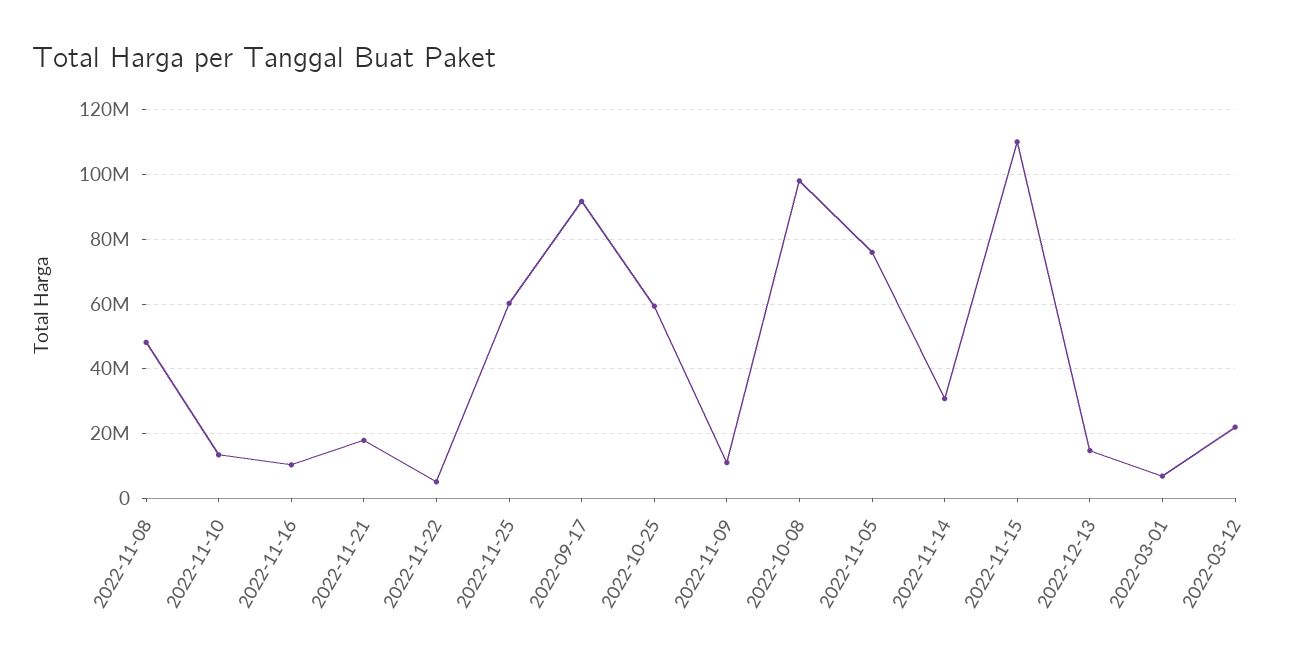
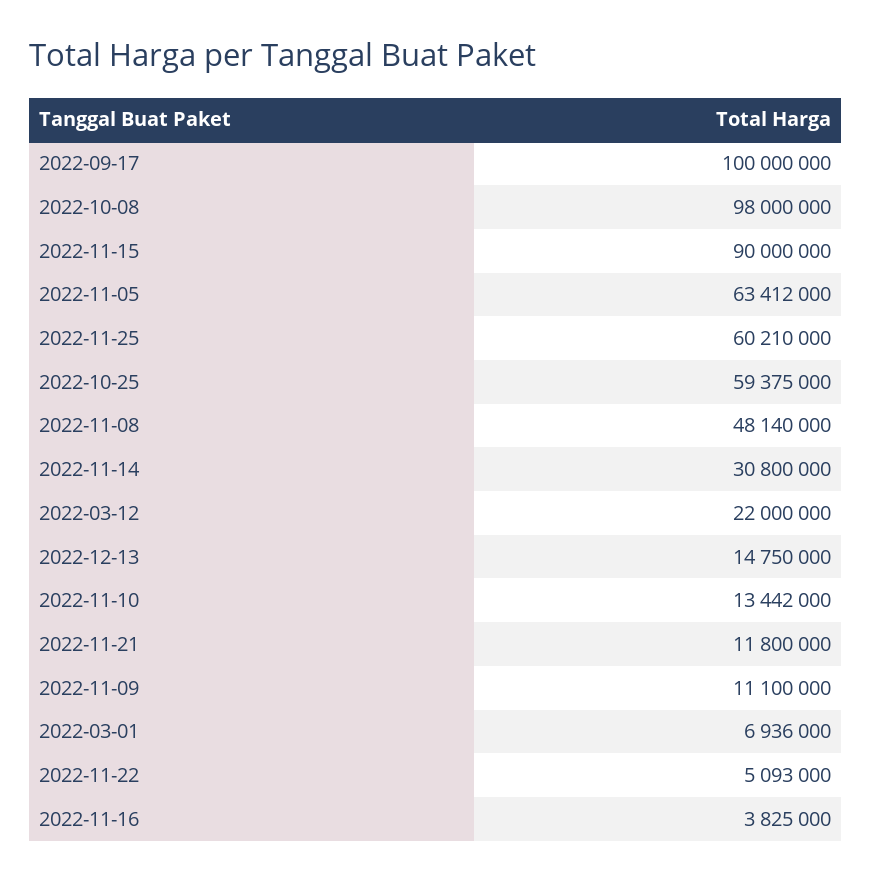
2022-11-16: 10000000 -> 3825000
2022-11-21: 18000000 -> 11800000
2022-09-17: 92000000 -> 100000000
2022-11-05: 76000000 -> 63412000
2022-11-15: 110000000 -> 90000000

